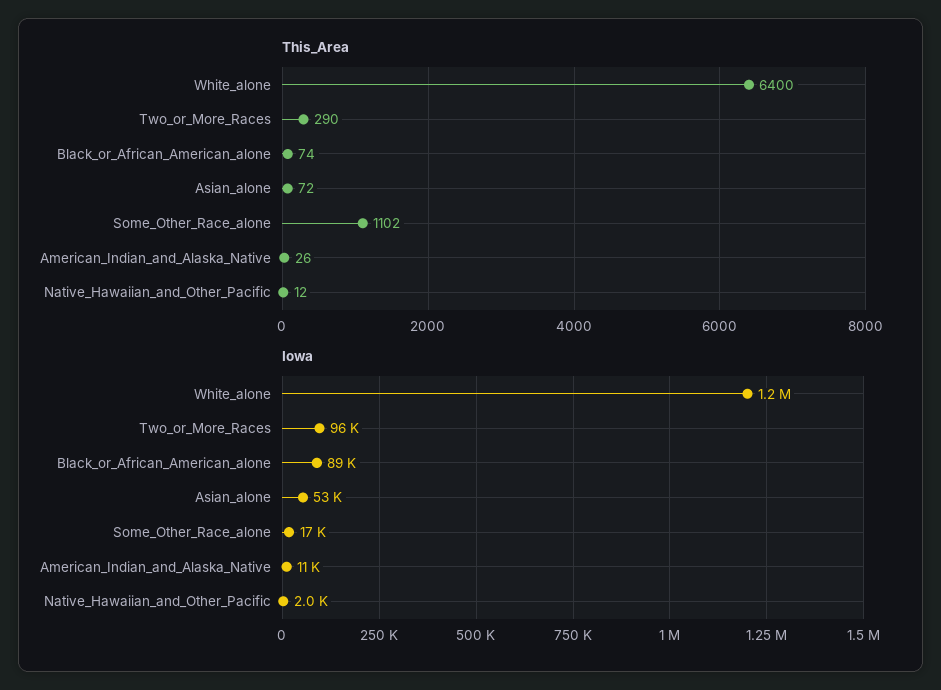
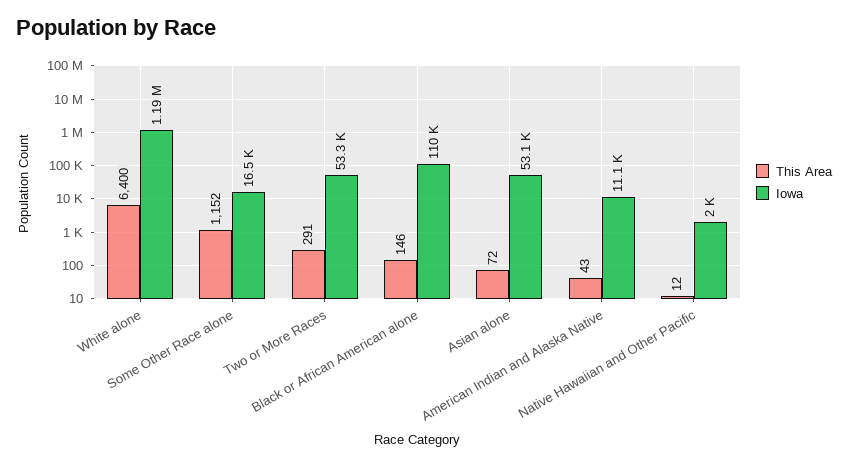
This_Area, Two_or_More_Races: 290 -> 291
This_Area, Black_or_African_American_alone: 74 -> 146
This_Area, Some_Other_Race_alone: 1102 -> 1152
This_Area, American_Indian_and_Alaska_Native: 26 -> 43
Iowa, Two_or_More_Races: 96000 -> 53300
Iowa, Black_or_African_American_alone: 89000 -> 110000

